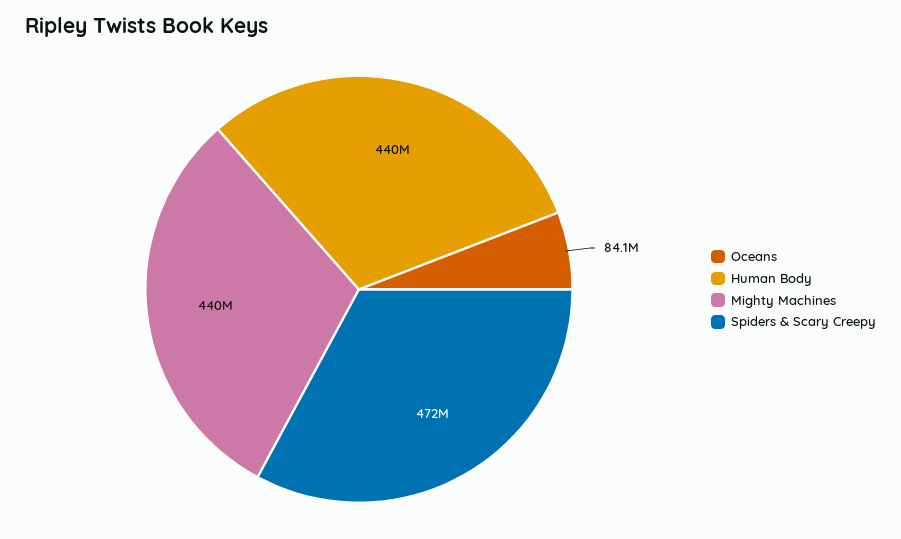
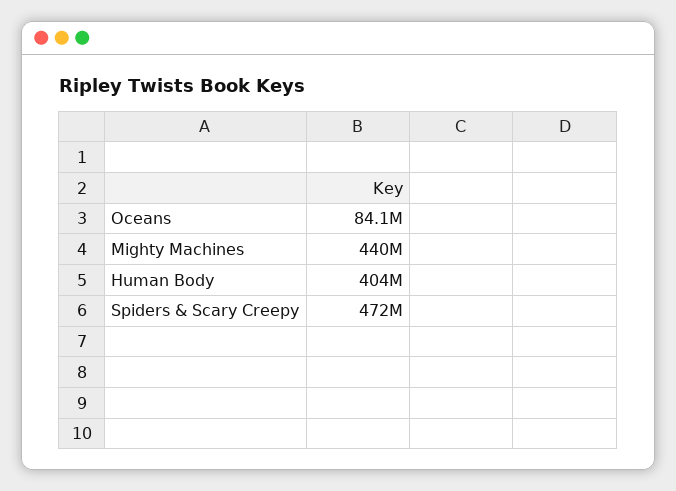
Human Body: 440000000 -> 404000000

